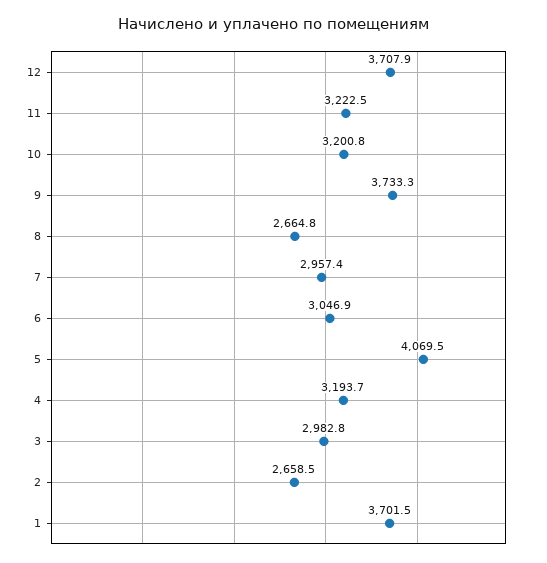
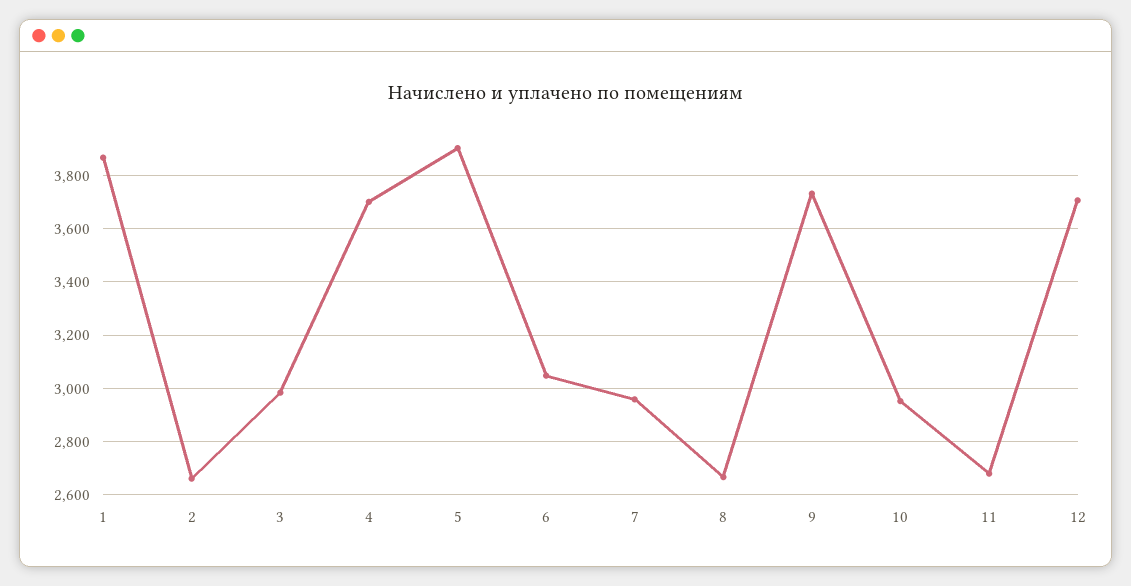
11: 3222.5 -> 2675
10: 3200.8 -> 2950
5: 4069.5 -> 3900
4: 3193.7 -> 3700
1: 3701.5 -> 3875

